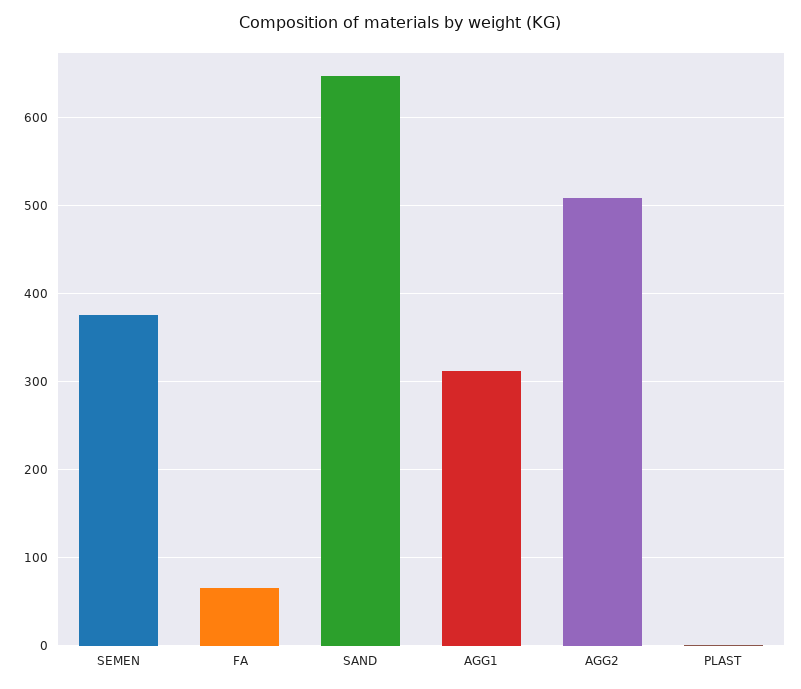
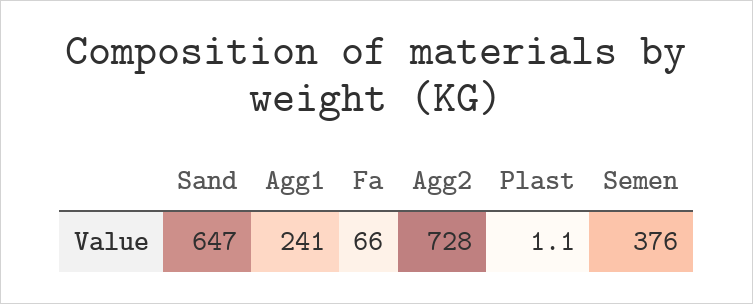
AGG1: 310 -> 241
AGG2: 510 -> 728

